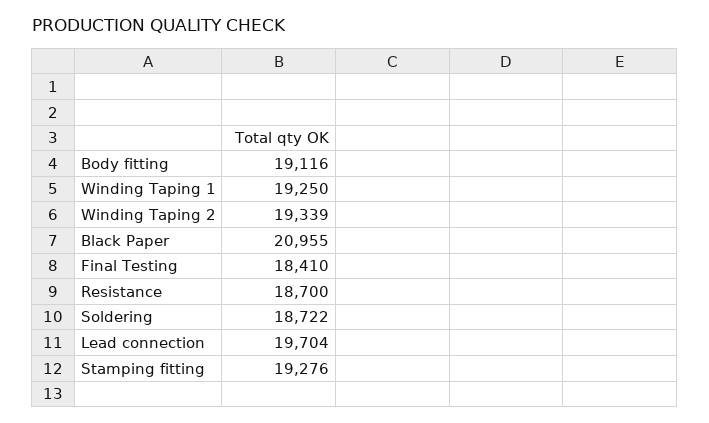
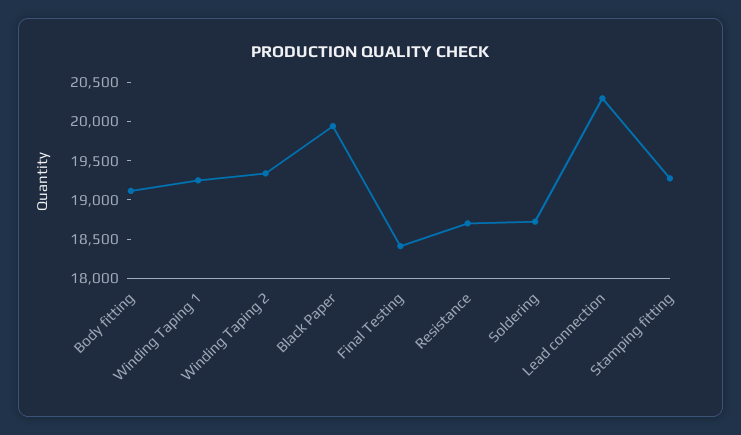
Black Paper: 20955 -> 20000
Lead connection: 19704 -> 20250

